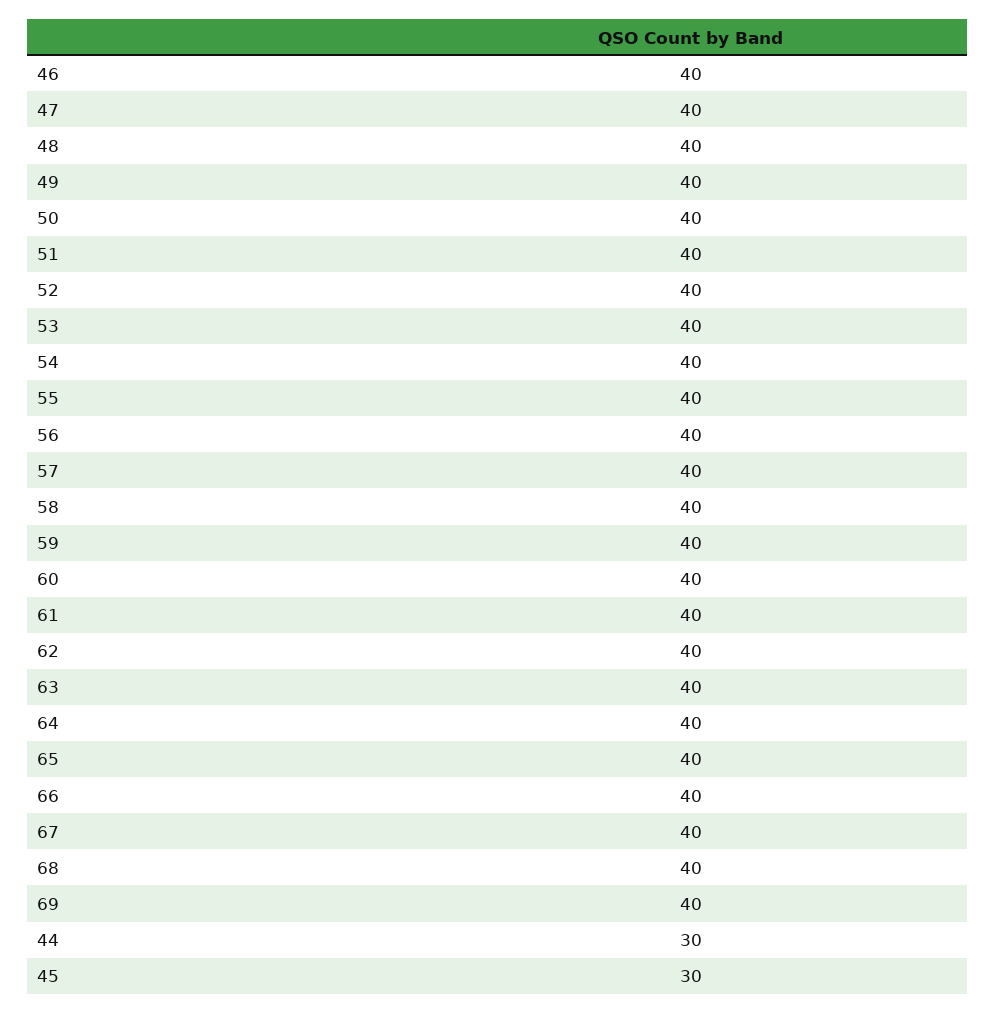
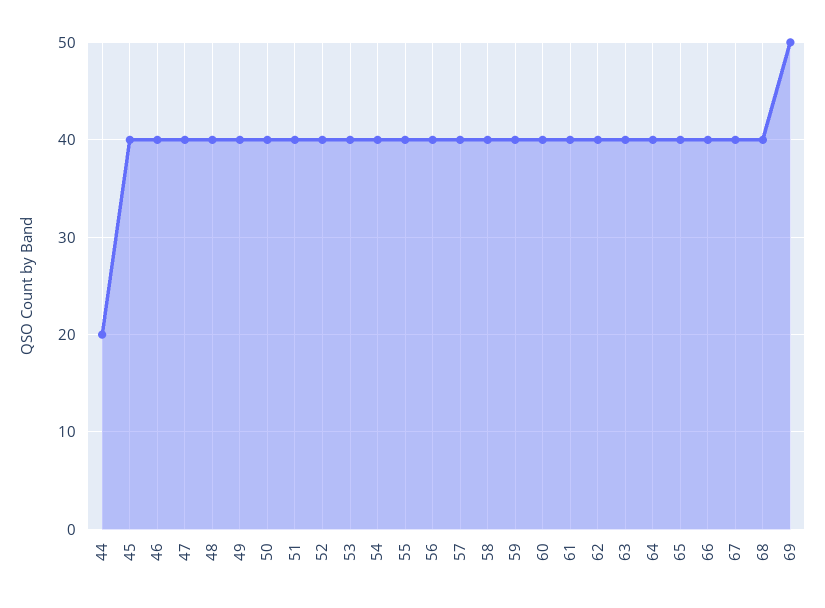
69: 40 -> 50
44: 30 -> 20
45: 30 -> 40

